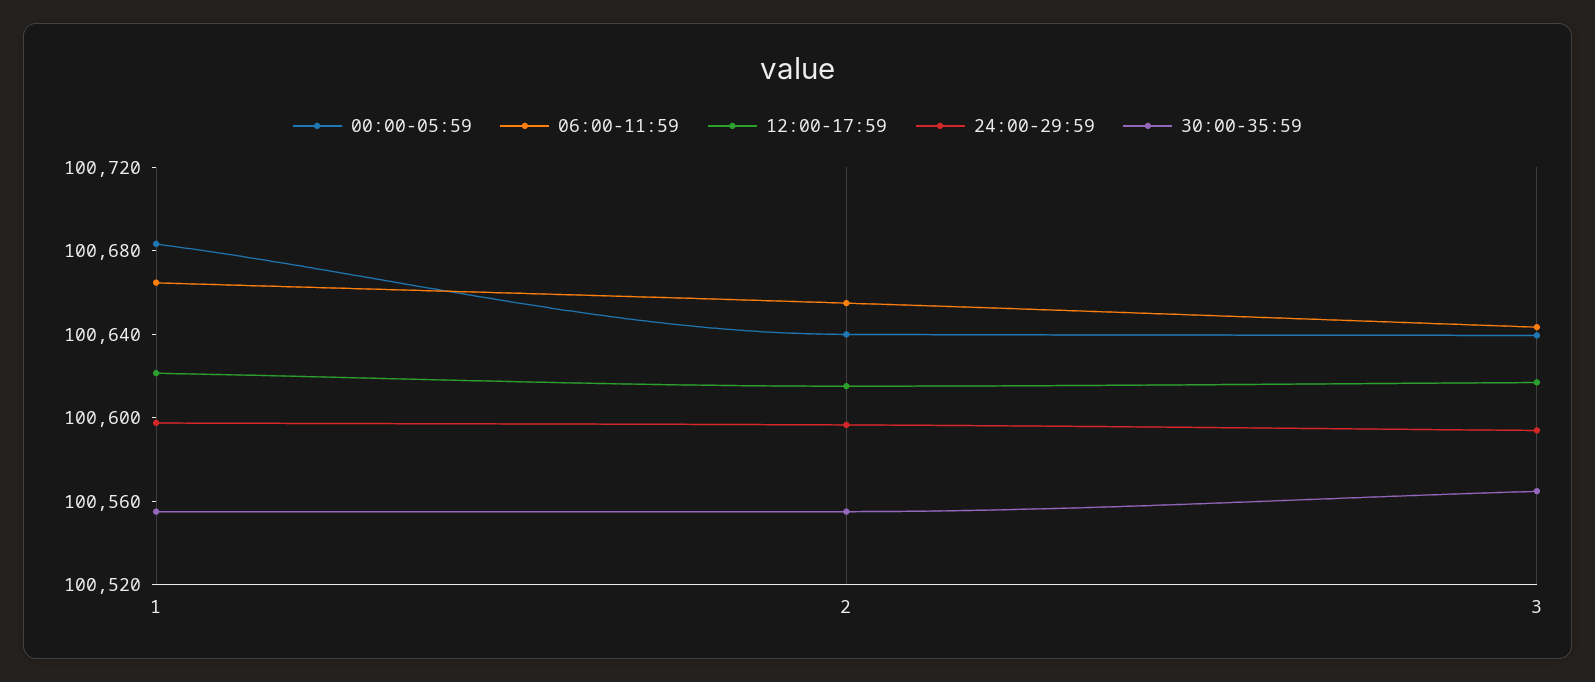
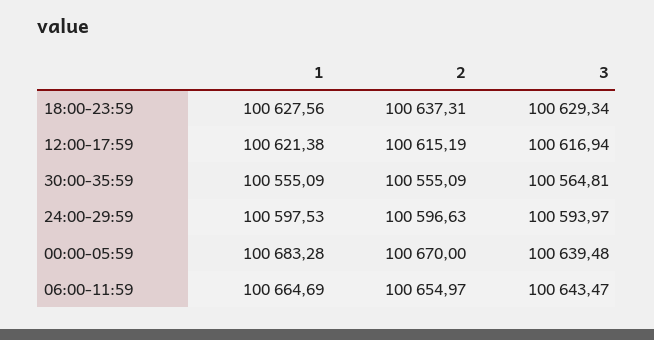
00:00-05:59, 2: 100640 -> 100670
18:00-23:59, 1: none -> 100627.56
18:00-23:59, 2: none -> 100637.31
18:00-23:59, 3: none -> 100629.34

